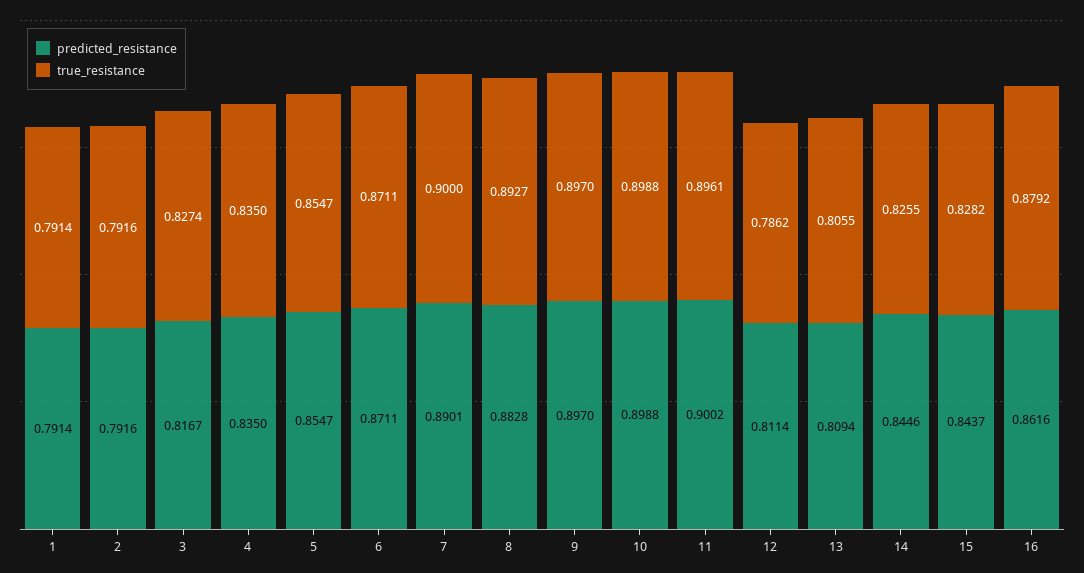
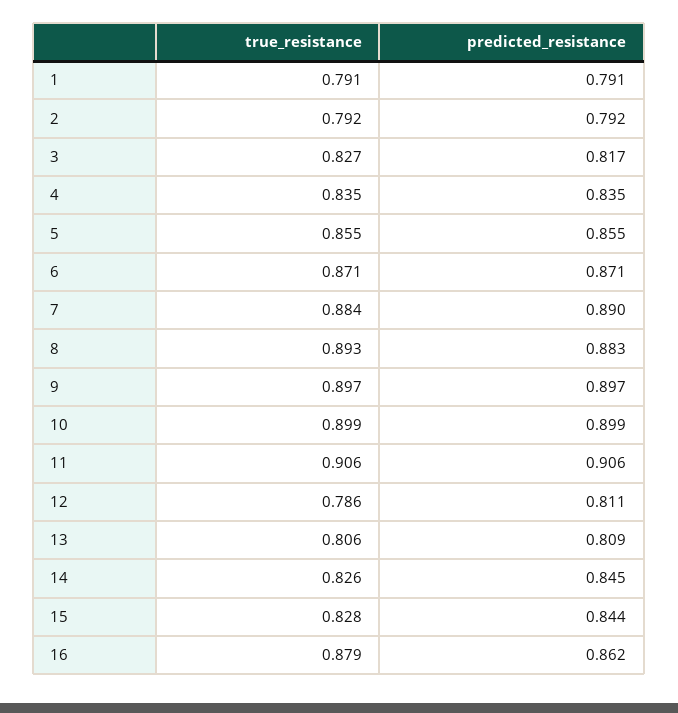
true_resistance, 7: 0.9 -> 0.884
predicted_resistance, 11: 0.9002 -> 0.906
true_resistance, 11: 0.8961 -> 0.906

